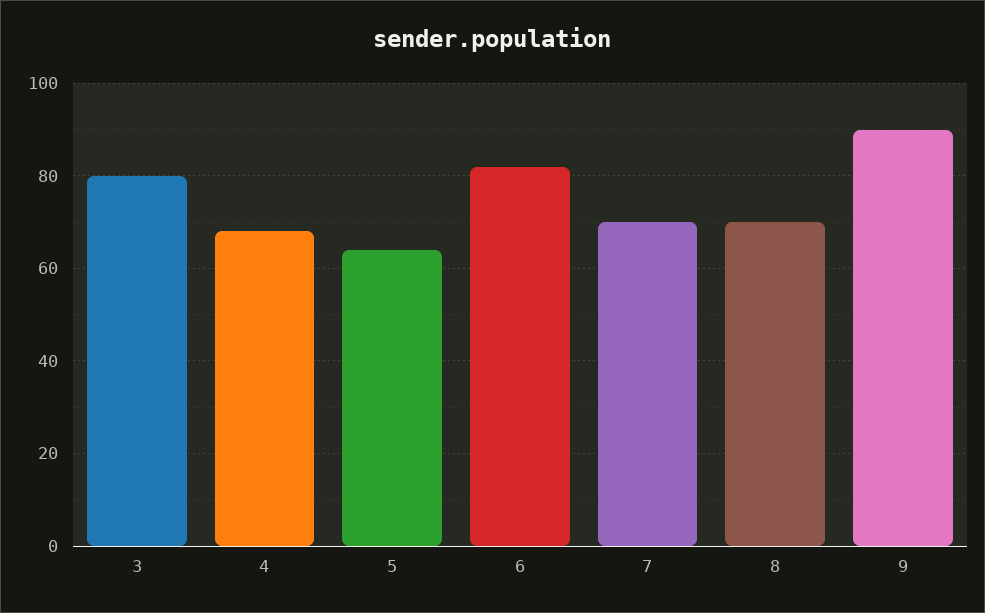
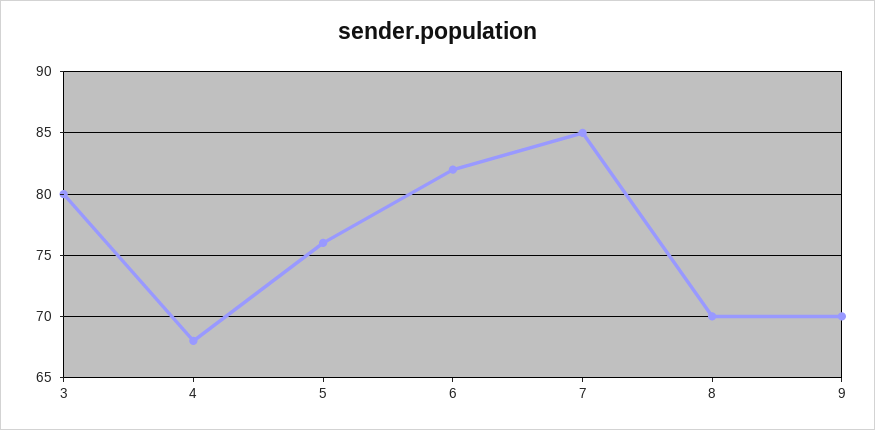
5: 65 -> 76
7: 70 -> 85
9: 90 -> 70

